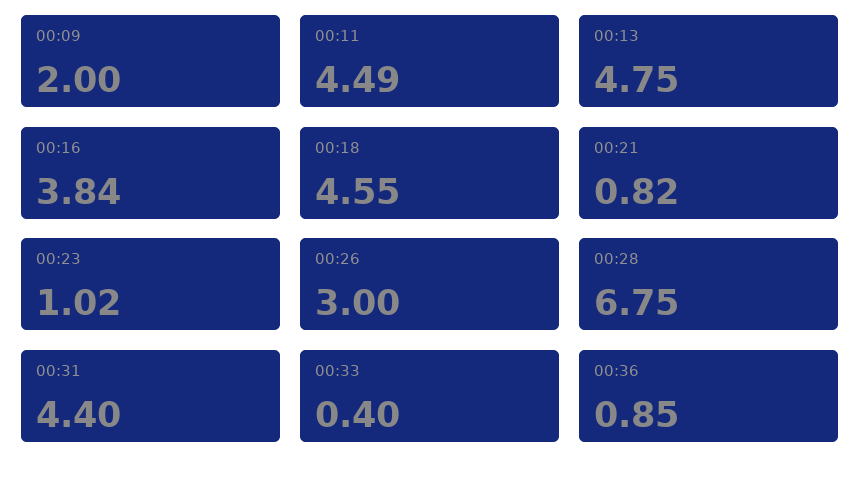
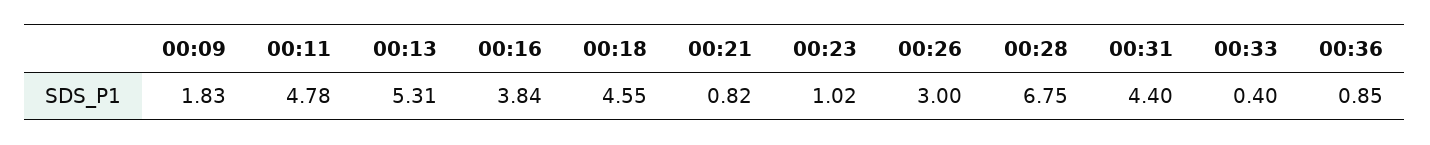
00:09: 2 -> 1.83
00:11: 4.49 -> 4.78
00:13: 4.75 -> 5.31

